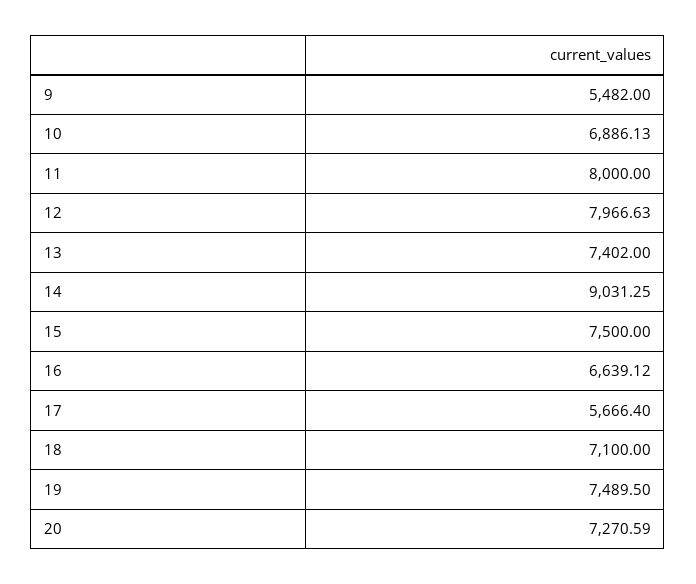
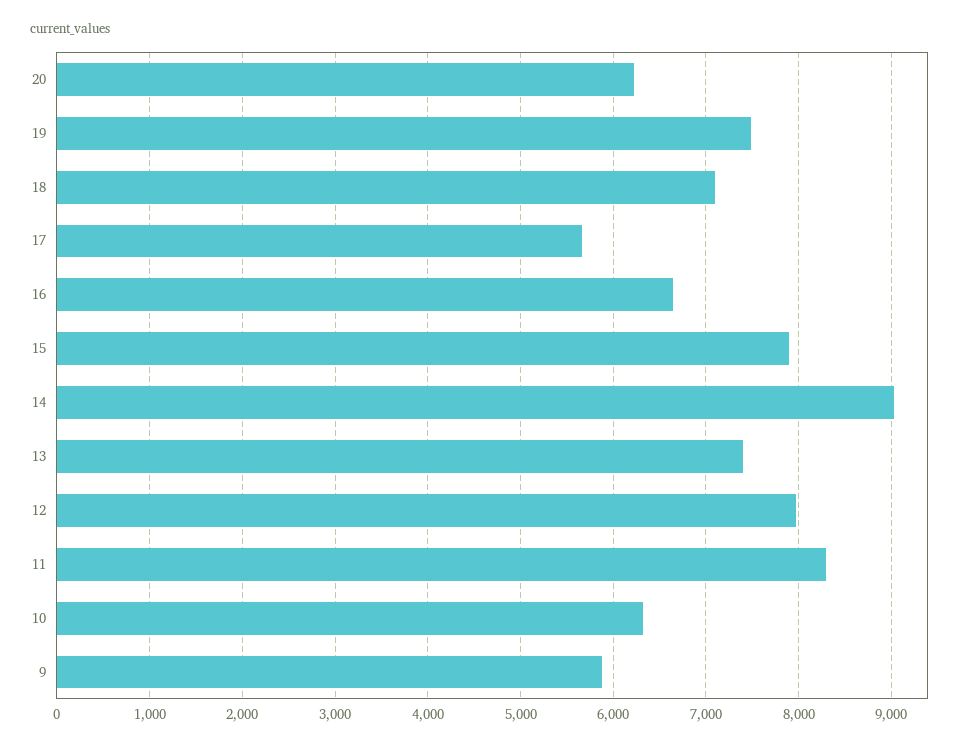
9: 5482 -> 5900
10: 6886.13 -> 6300
11: 8000 -> 8300
15: 7500 -> 7900
20: 7270.59 -> 6200

